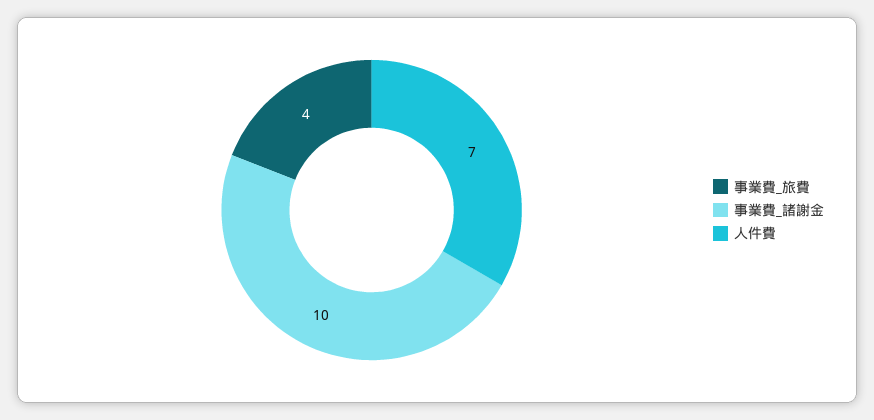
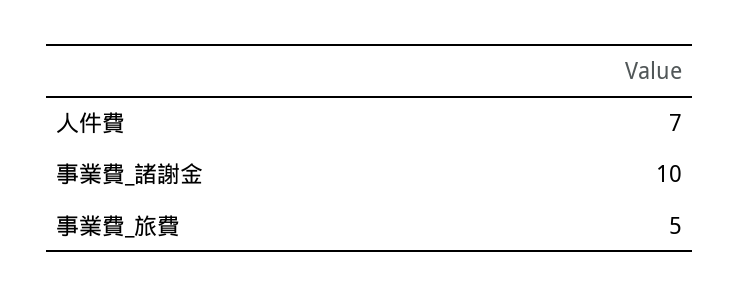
事業費_旅費: 4 -> 5

